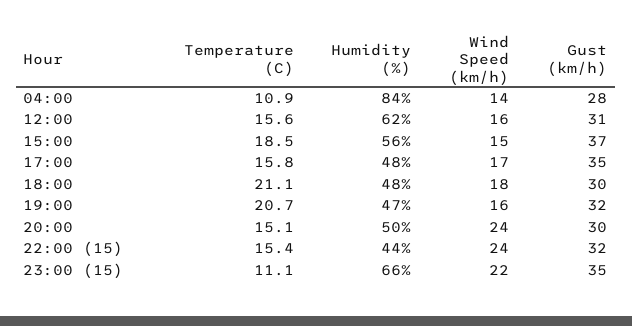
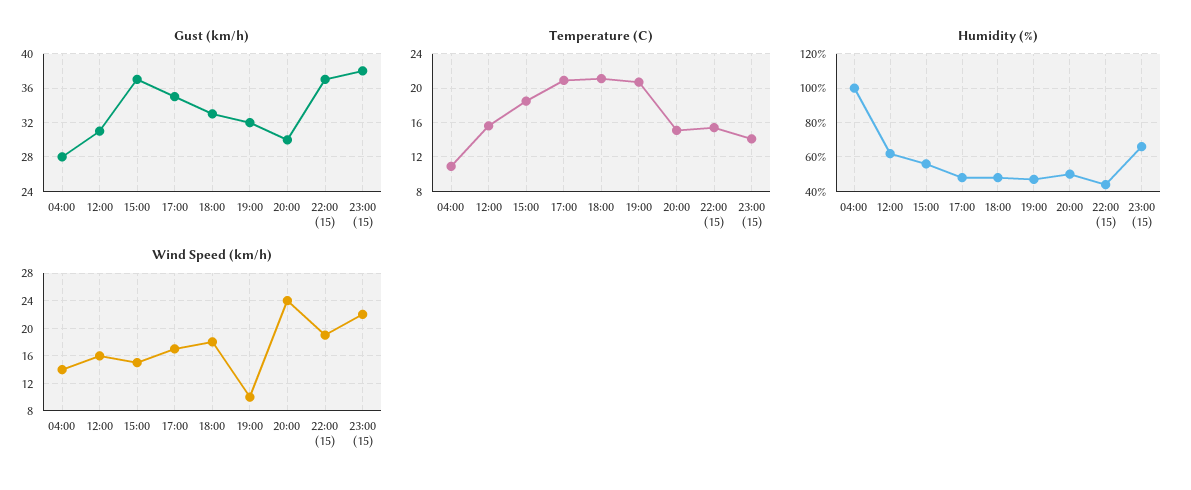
Humidity (%), 04:00: 84 -> 100
Temperature (C), 17:00: 15.8 -> 21
Gust (km/h), 18:00: 30 -> 33
Wind Speed (km/h), 19:00: 16 -> 10
Wind Speed (km/h), 22:00 (15): 24 -> 19
Gust (km/h), 22:00 (15): 32 -> 37
Temperature (C), 23:00 (15): 11.1 -> 14
Gust (km/h), 23:00 (15): 35 -> 38

